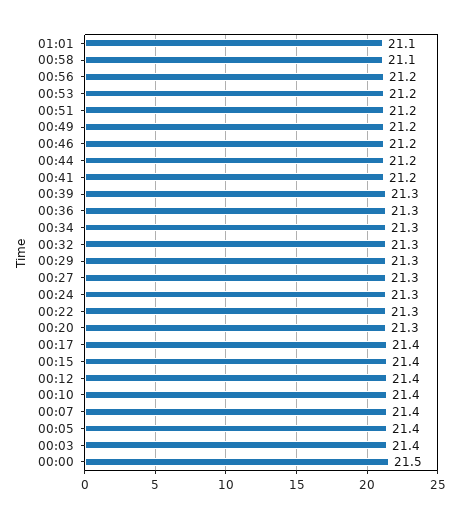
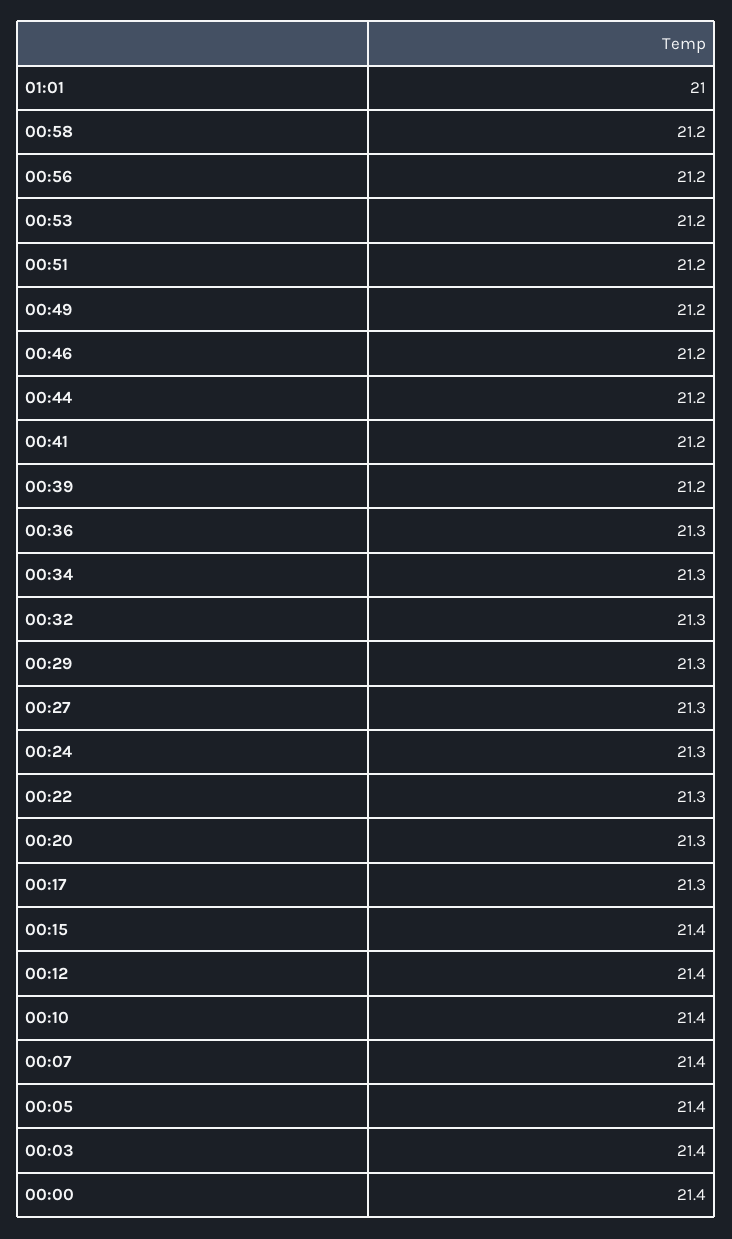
01:01: 21.1 -> 21
00:58: 21.1 -> 21.2
00:39: 21.3 -> 21.2
00:17: 21.4 -> 21.3
00:00: 21.5 -> 21.4

